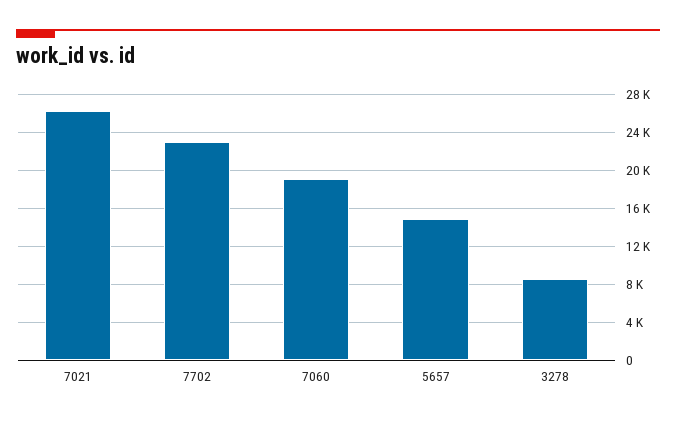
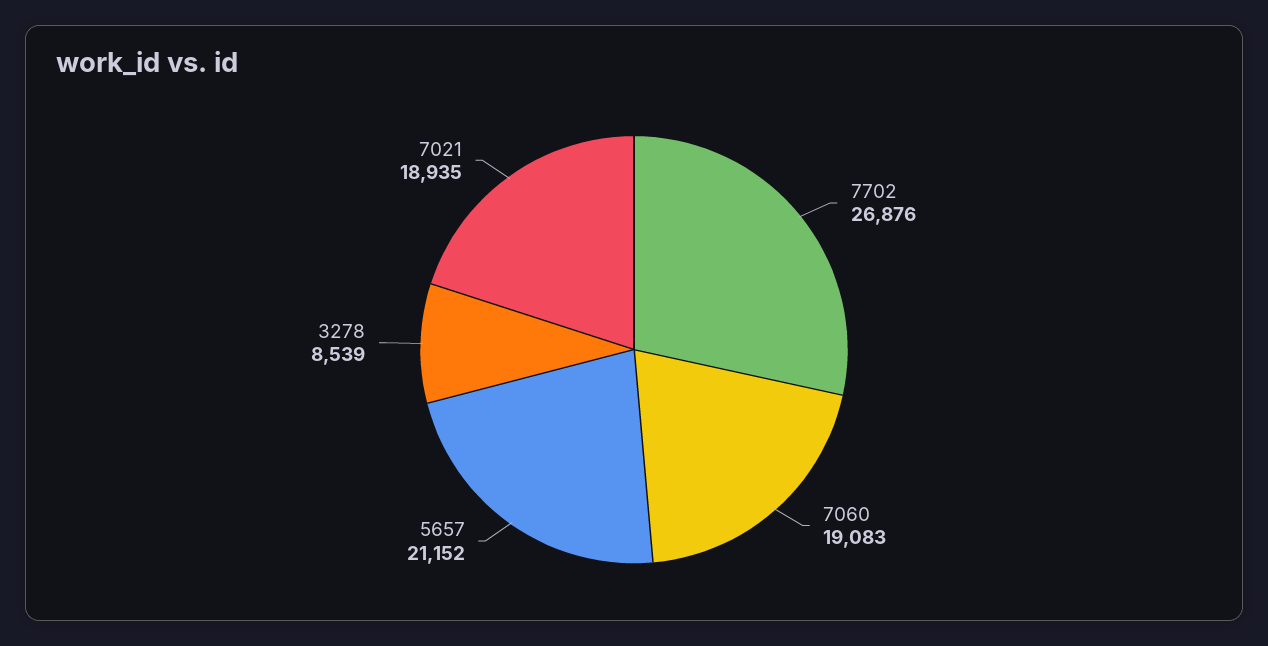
7021: 26000 -> 18935
7702: 23000 -> 26876
5657: 15000 -> 21152

